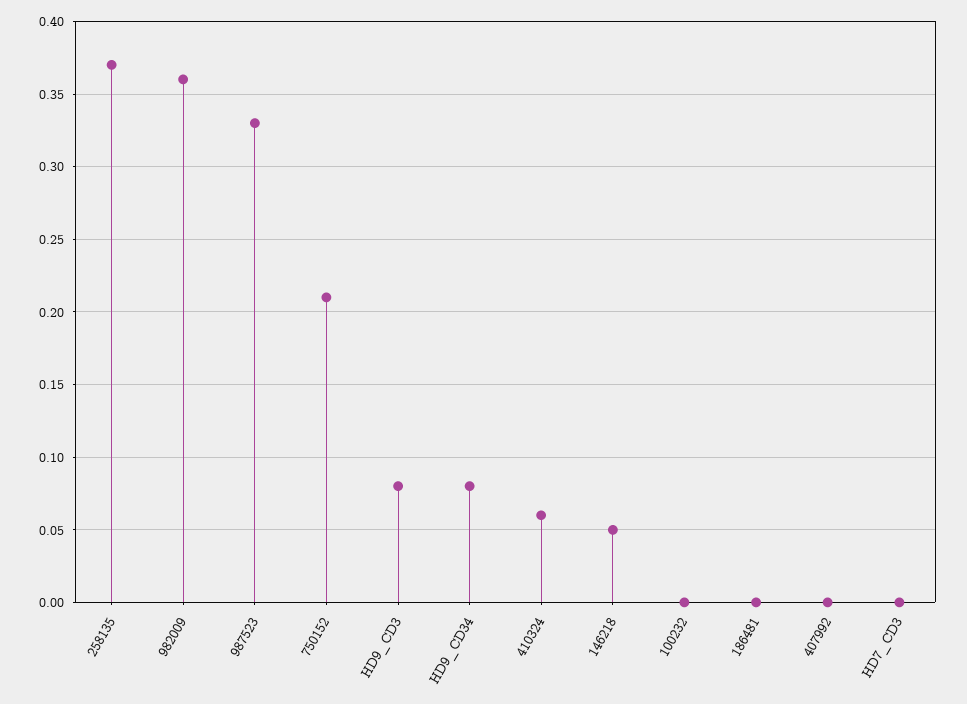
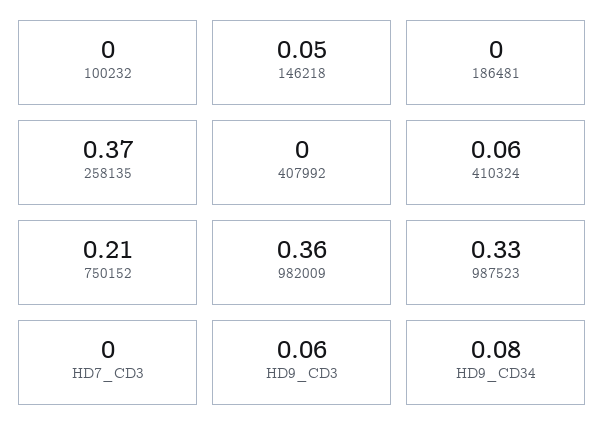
HD9_CD3: 0.08 -> 0.06

